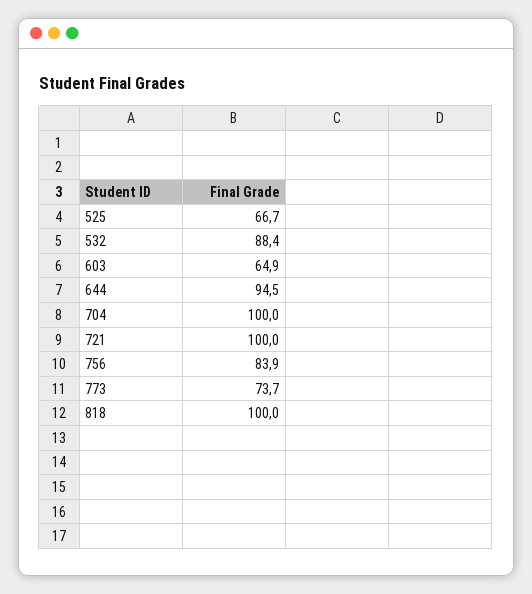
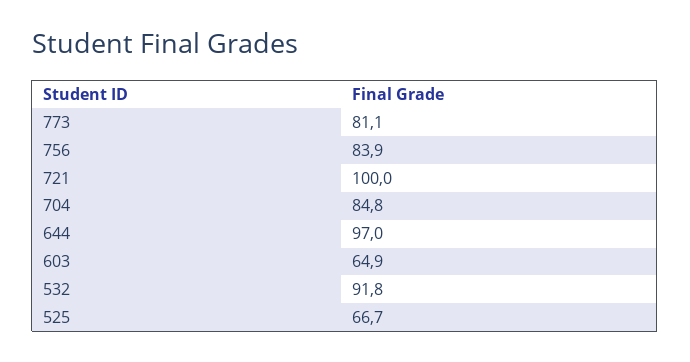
532: 88.4 -> 91.8
644: 94.5 -> 97
704: 100 -> 84.8
773: 73.7 -> 81.1
818: 100 -> none

